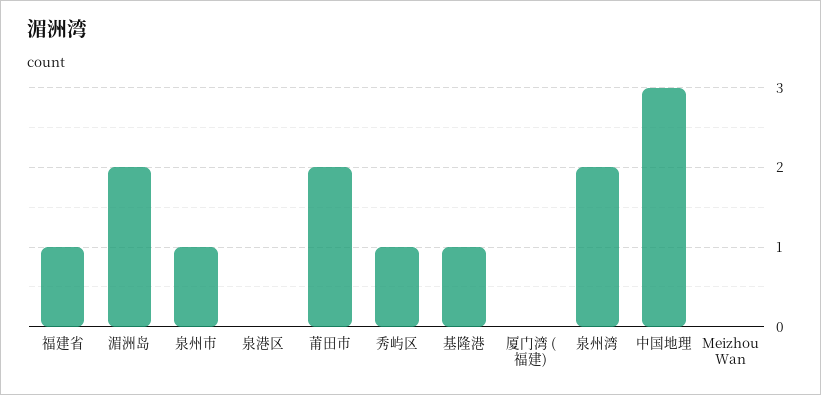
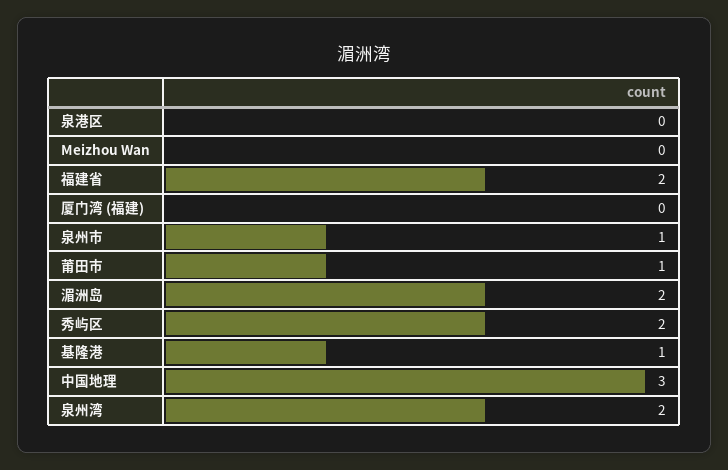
福建省: 1 -> 2
莆田市: 2 -> 1
秀屿区: 1 -> 2

